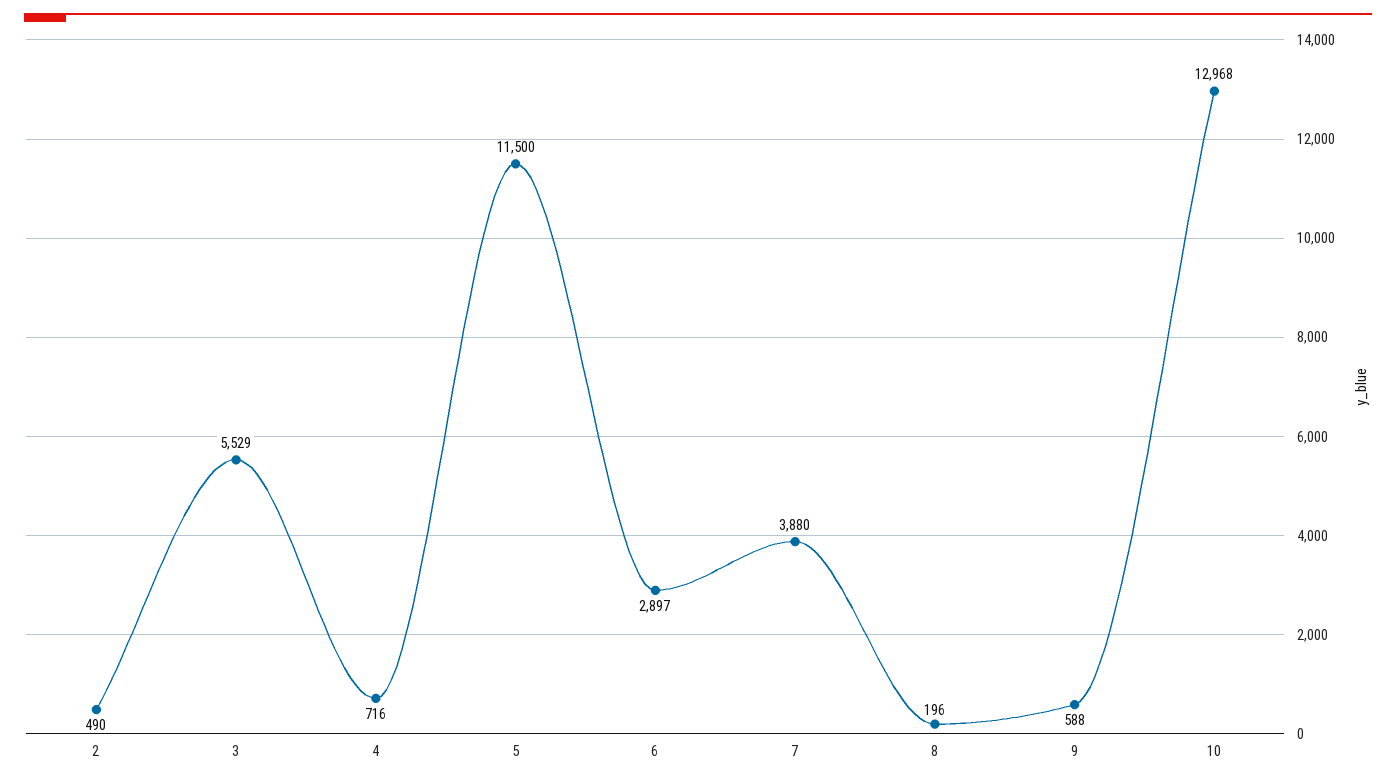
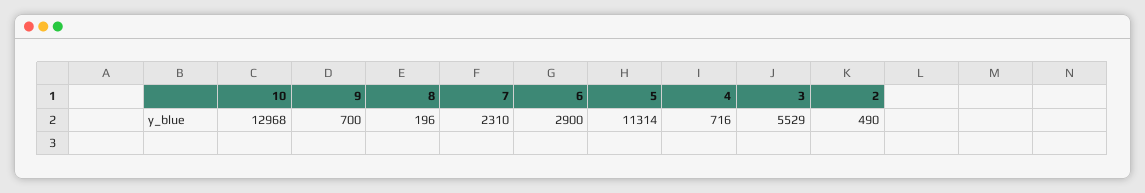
5: 11500 -> 11314
6: 2897 -> 2900
7: 3880 -> 2310
9: 588 -> 700

